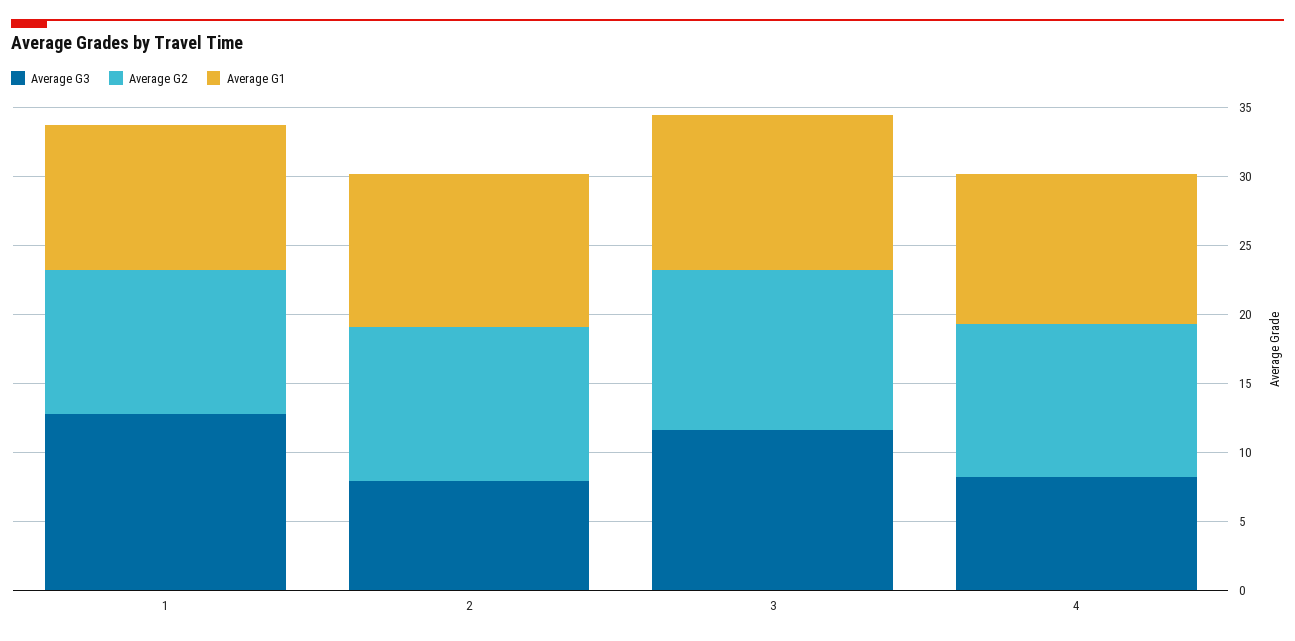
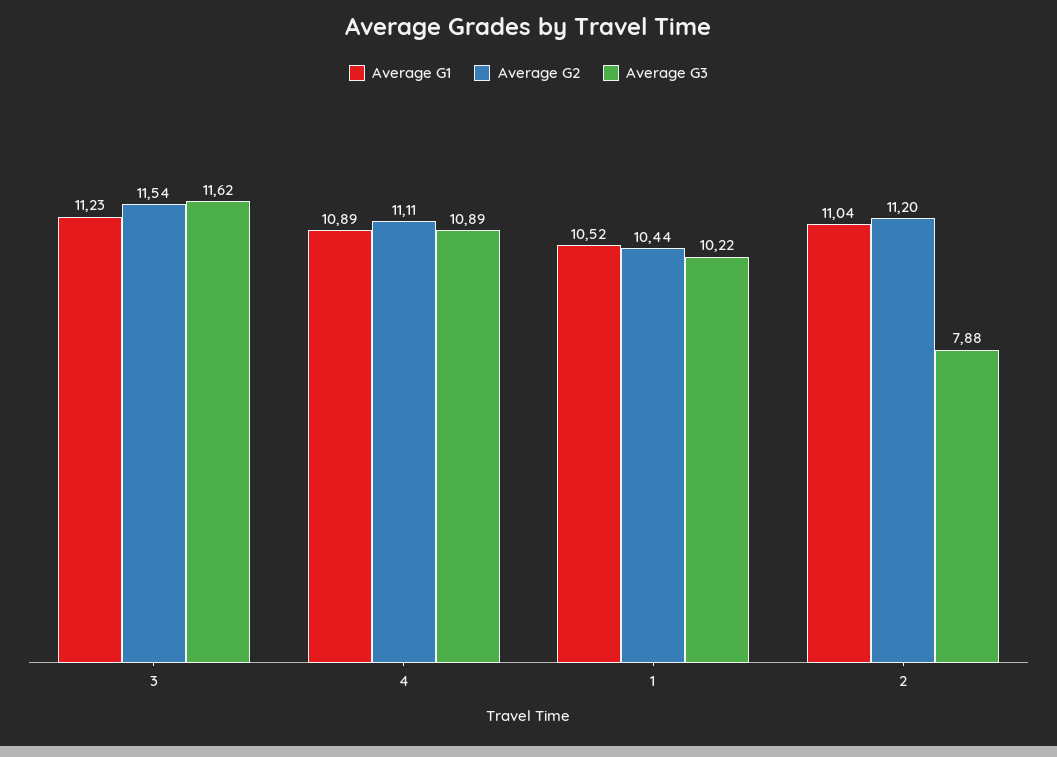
Average G3, 1: 13 -> 10.22
Average G3, 4: 8 -> 10.89

